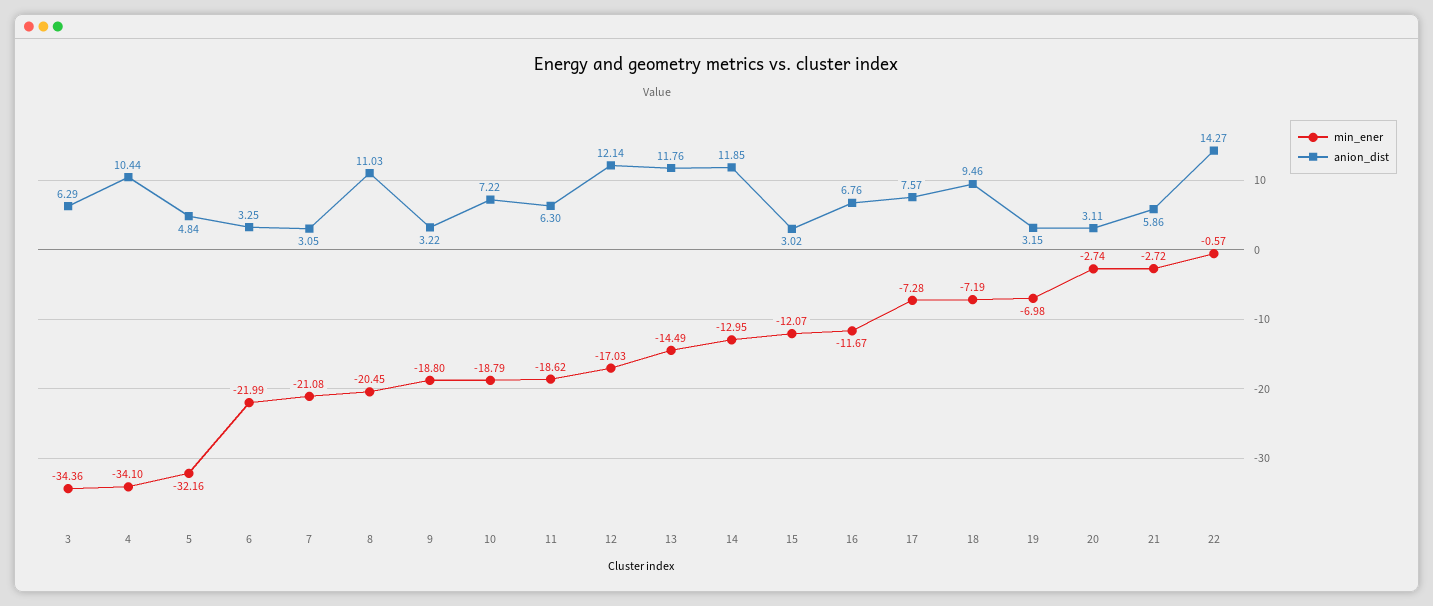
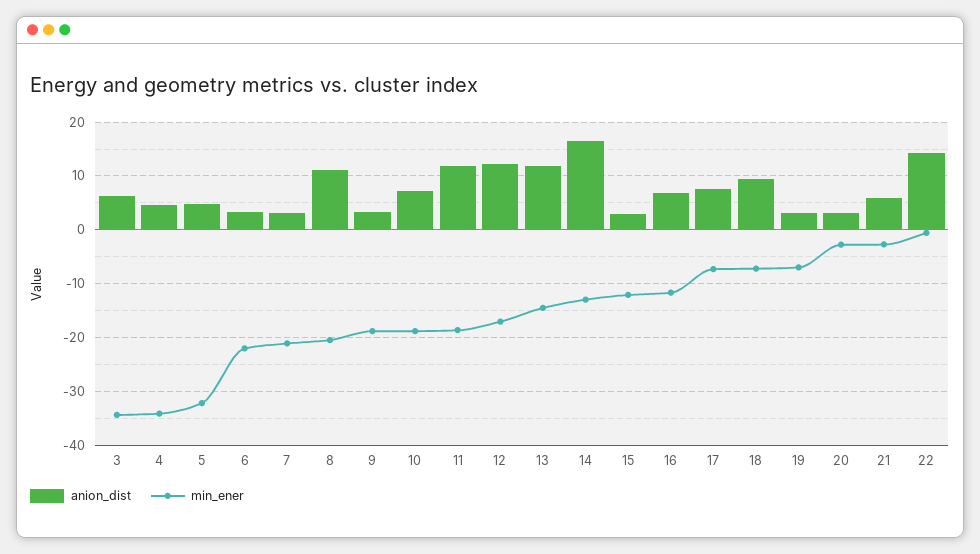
anion_dist, 4: 10.44 -> 4
anion_dist, 11: 6.3 -> 12
anion_dist, 14: 11.85 -> 16

